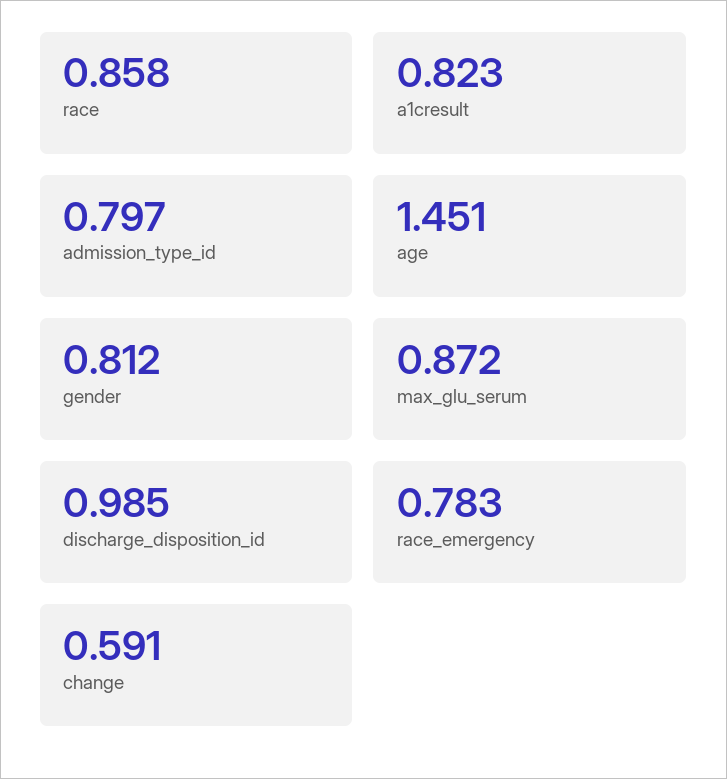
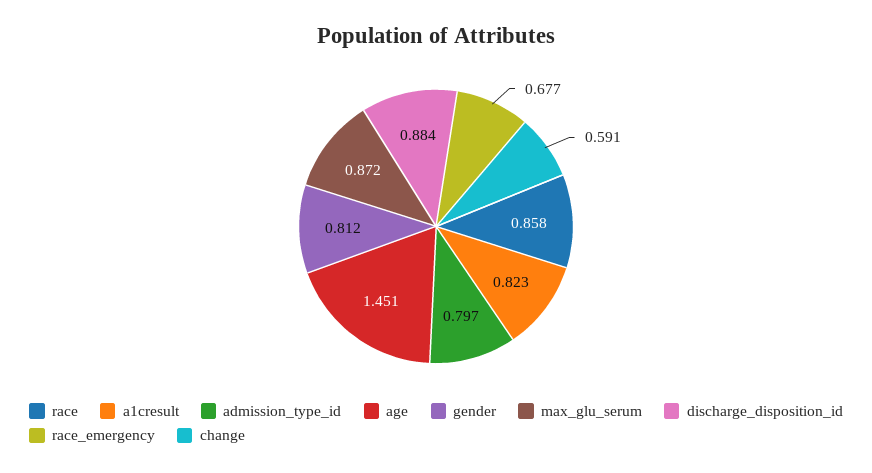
discharge_disposition_id: 0.985 -> 0.884
race_emergency: 0.783 -> 0.677

